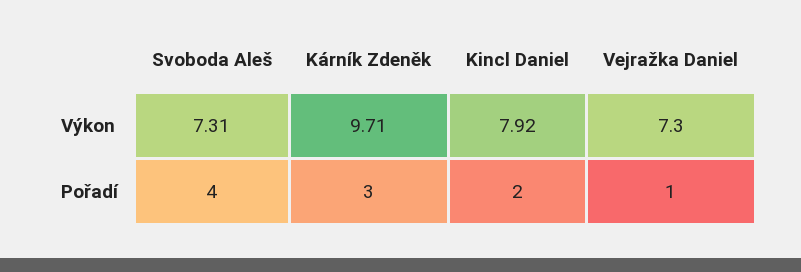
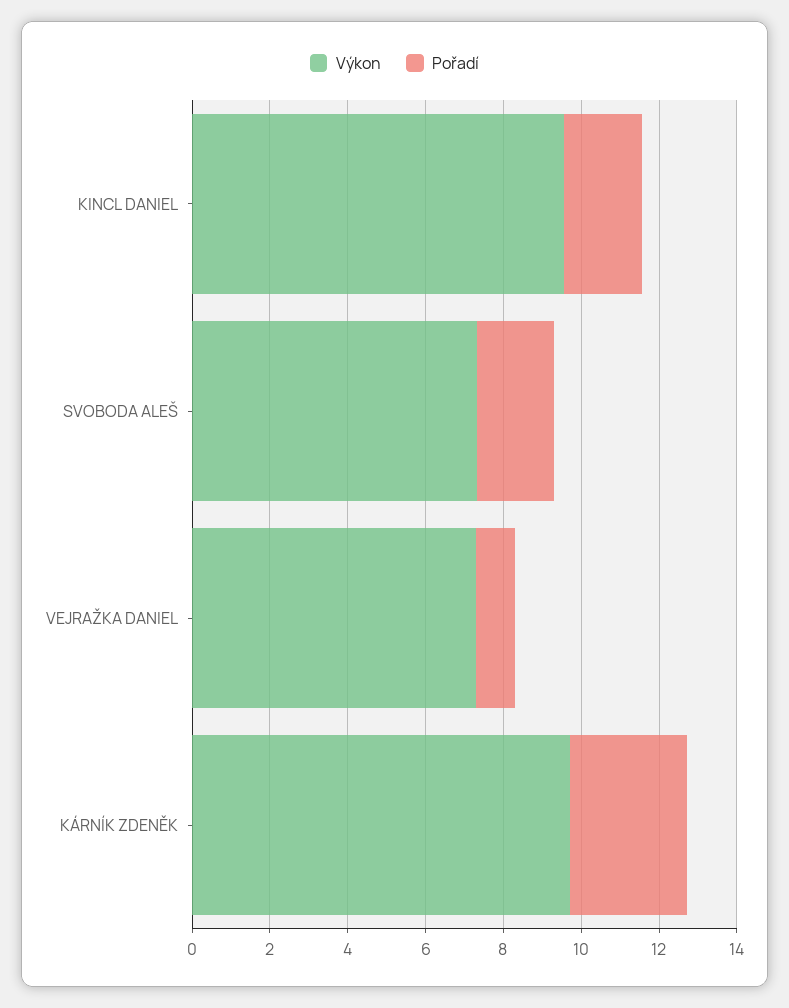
Výkon, Kincl Daniel: 7.92 -> 9.5
Pořadí, Svoboda Aleš: 4 -> 2

